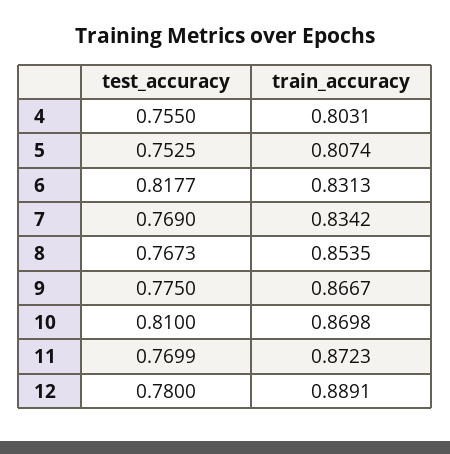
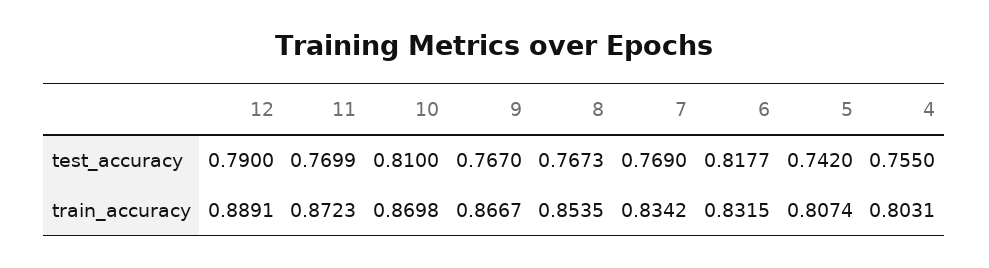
test_accuracy, 5: 0.7525 -> 0.742
train_accuracy, 6: 0.8313 -> 0.8315
test_accuracy, 9: 0.775 -> 0.767
test_accuracy, 12: 0.78 -> 0.79

